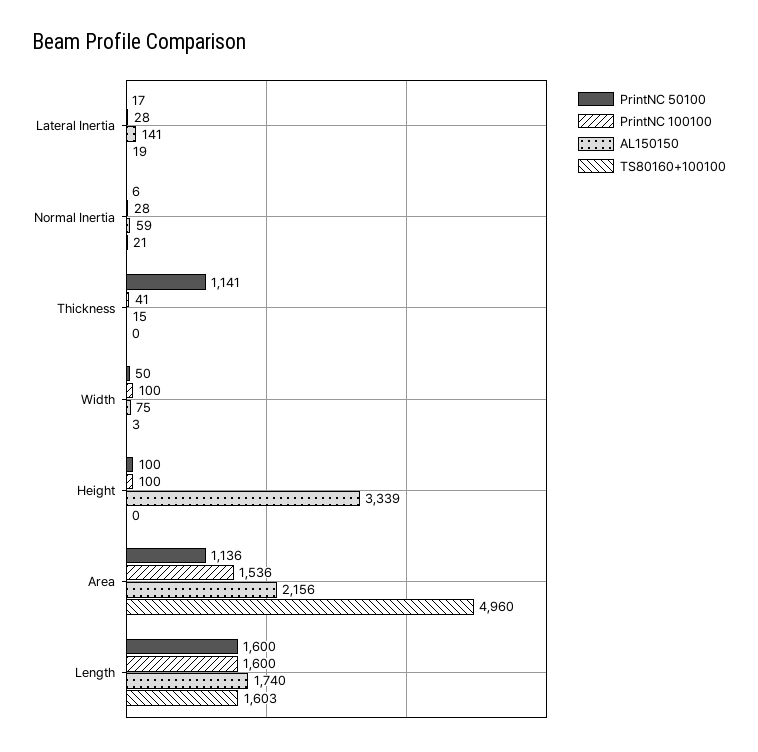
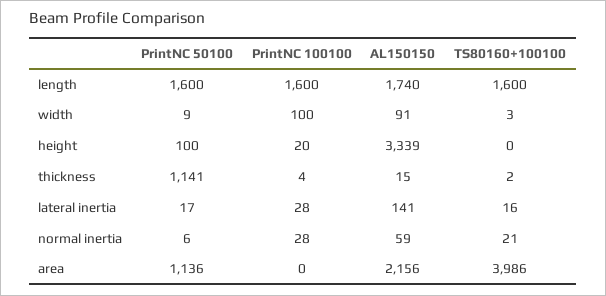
TS80160+100100, Lateral Inertia: 19 -> 16
PrintNC 100100, Thickness: 41 -> 4
TS80160+100100, Thickness: 0 -> 2
PrintNC 50100, Width: 50 -> 9
AL150150, Width: 75 -> 91
PrintNC 100100, Height: 100 -> 20
PrintNC 100100, Area: 1536 -> 0
TS80160+100100, Area: 4960 -> 3986
TS80160+100100, Length: 1603 -> 1600

